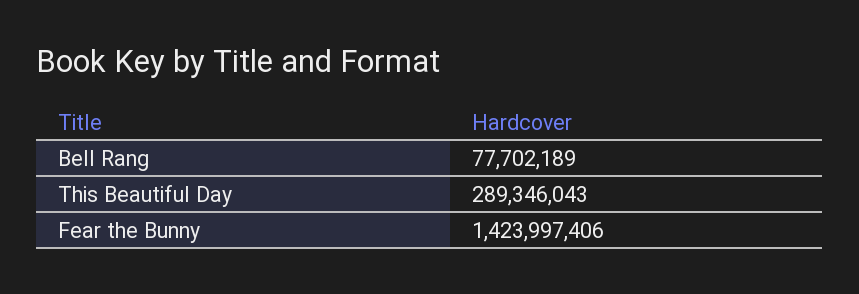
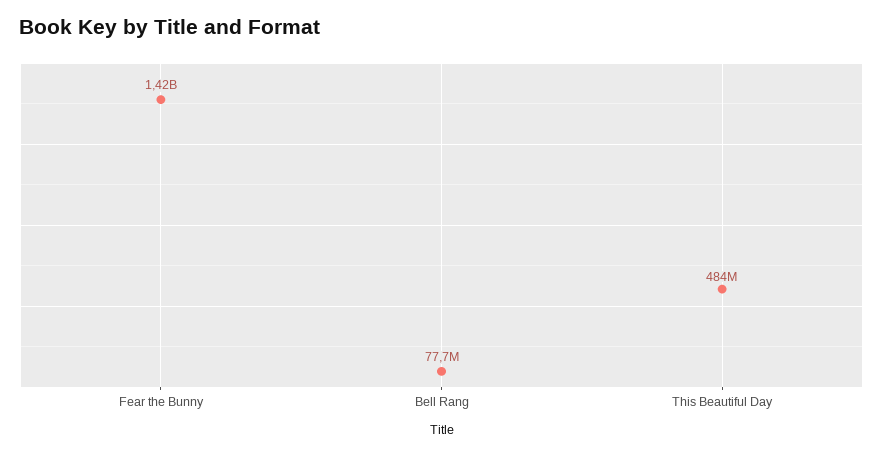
This Beautiful Day: 289346043 -> 484000000

